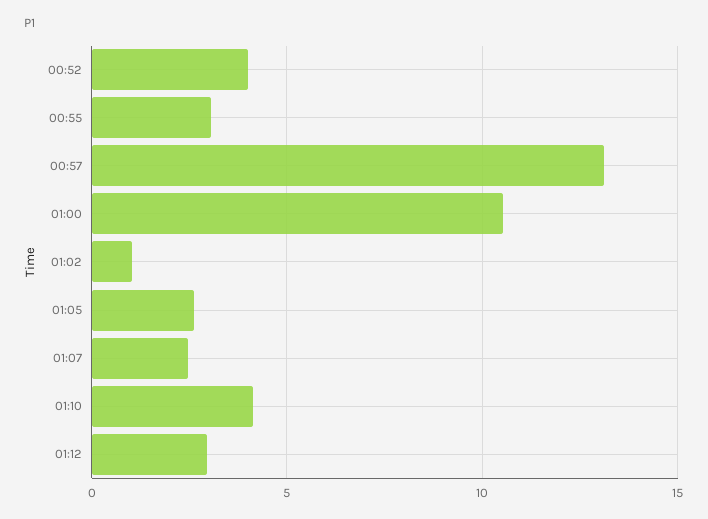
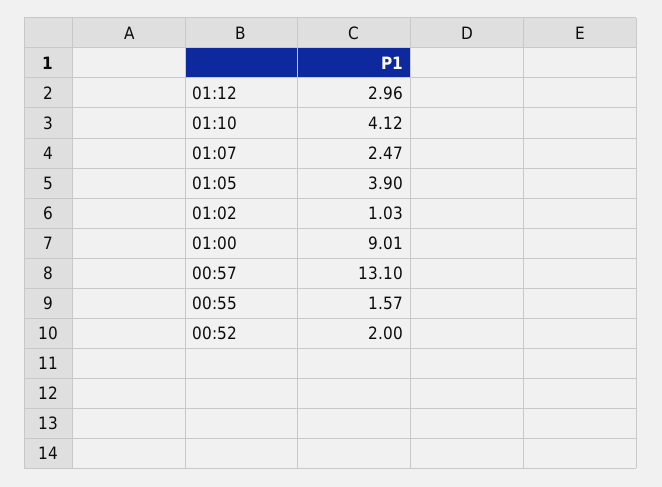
00:52: 4 -> 2
00:55: 3 -> 1.57
01:00: 10.5 -> 9.01
01:05: 2.5 -> 3.9

